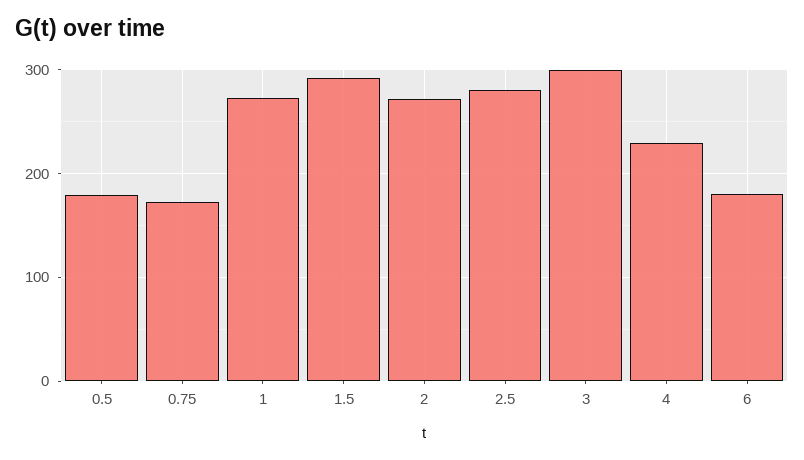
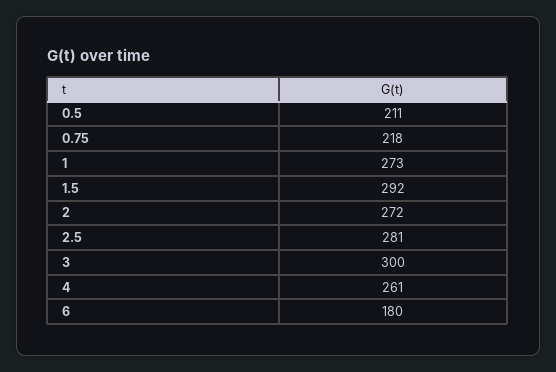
0.5: 180 -> 211
0.75: 170 -> 218
4: 230 -> 261

